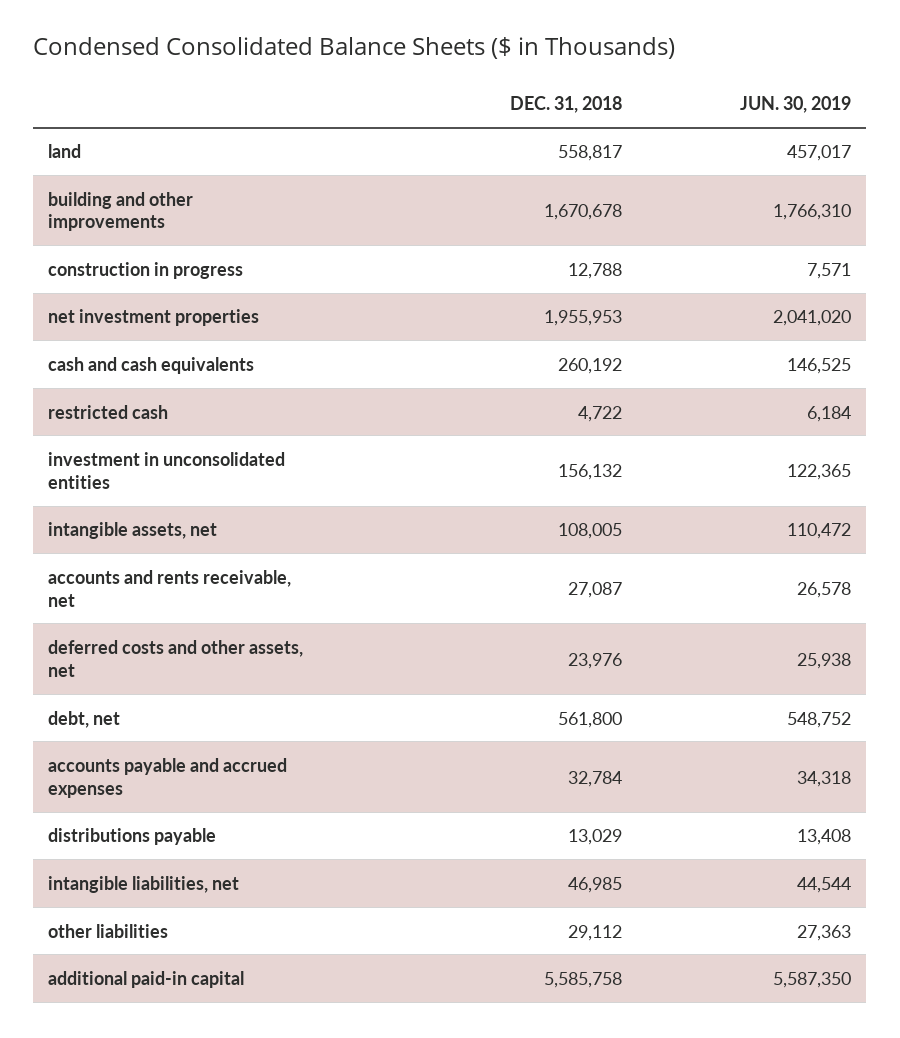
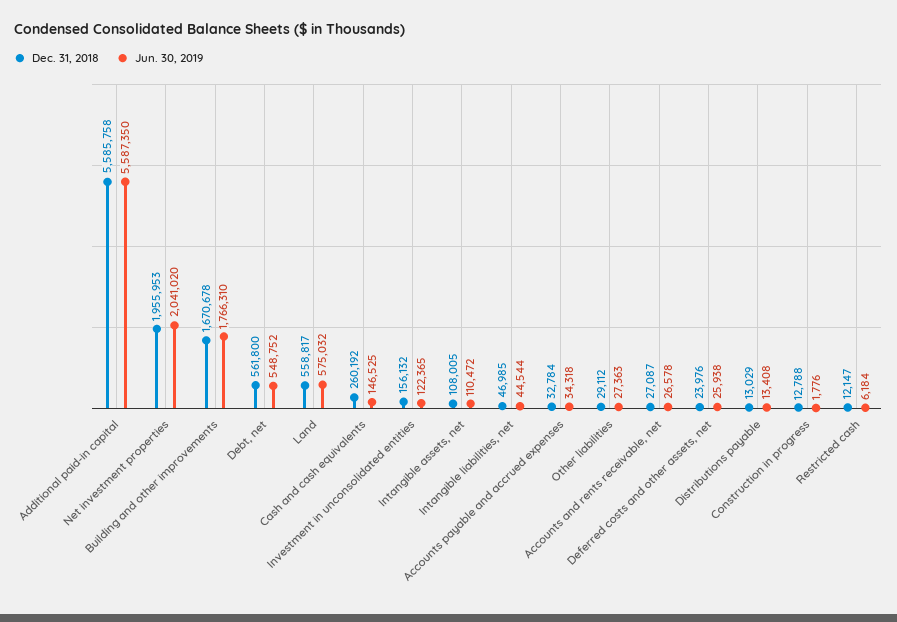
JUN. 30, 2019, land: 457017 -> 575032
JUN. 30, 2019, construction in progress: 7571 -> 1776
DEC. 31, 2018, restricted cash: 4722 -> 12147

